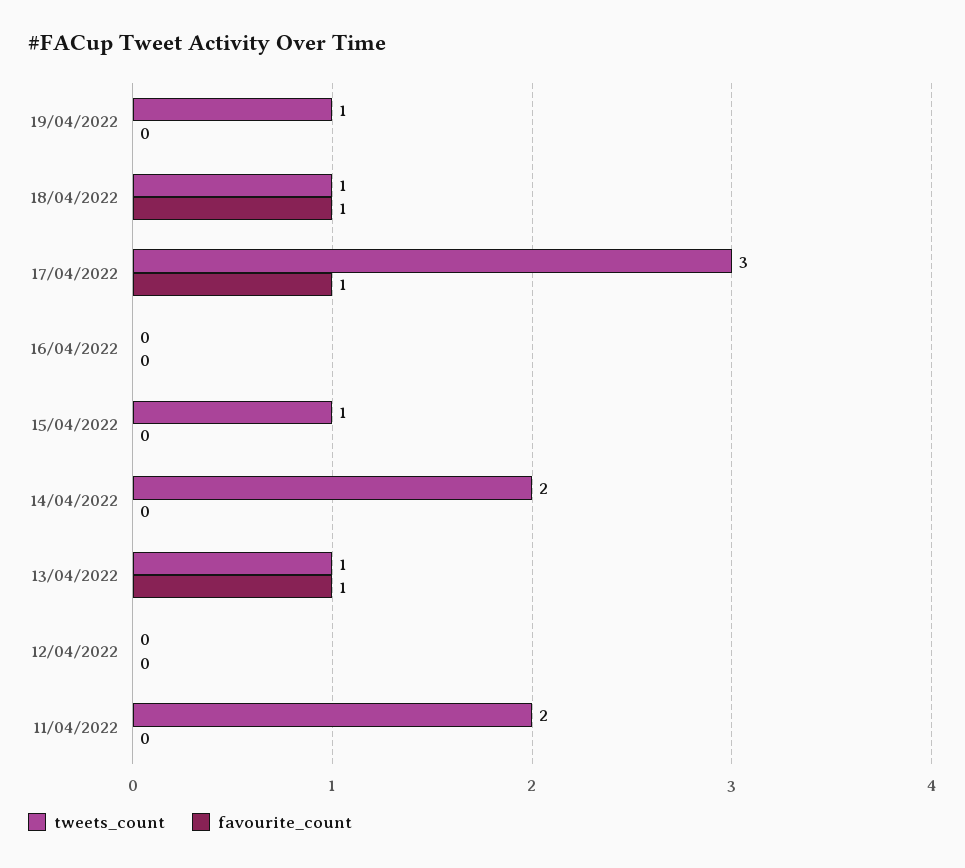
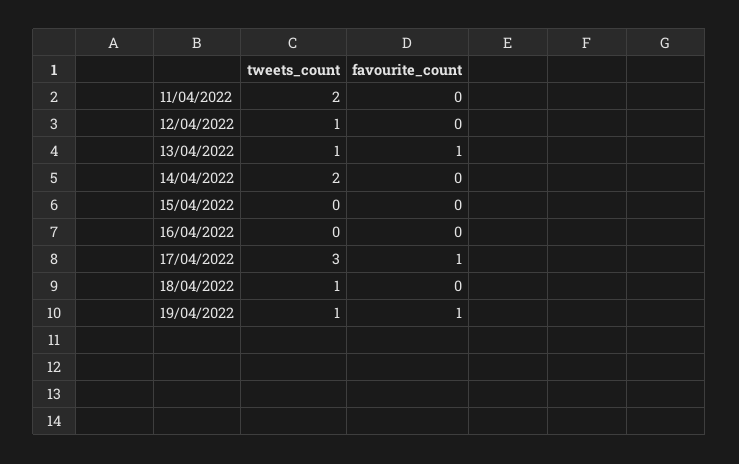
favourite_count, 19/04/2022: 0 -> 1
favourite_count, 18/04/2022: 1 -> 0
tweets_count, 15/04/2022: 1 -> 0
tweets_count, 12/04/2022: 0 -> 1

